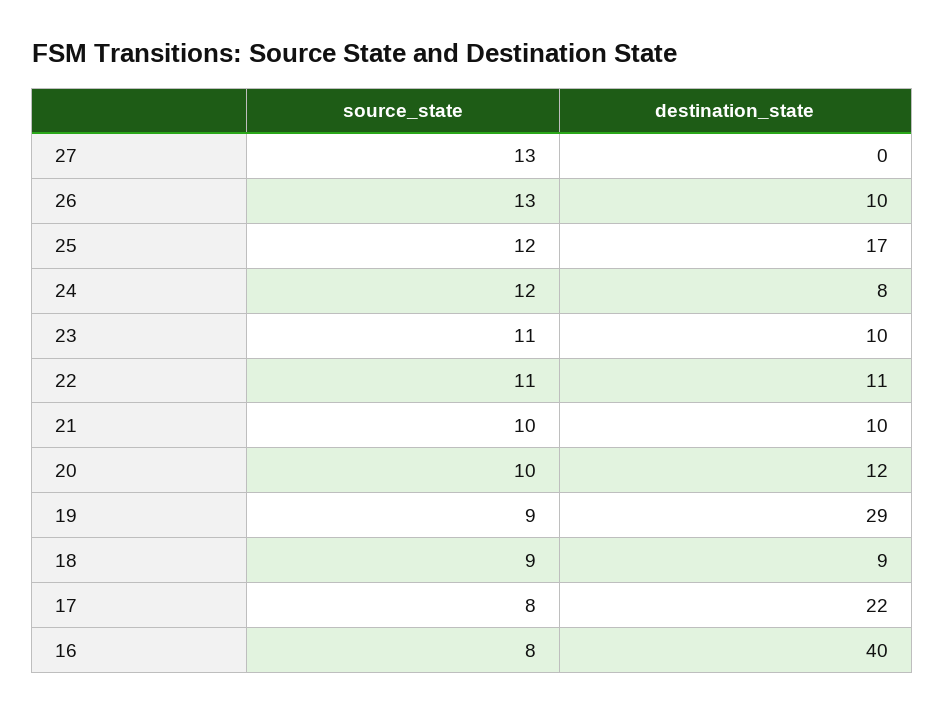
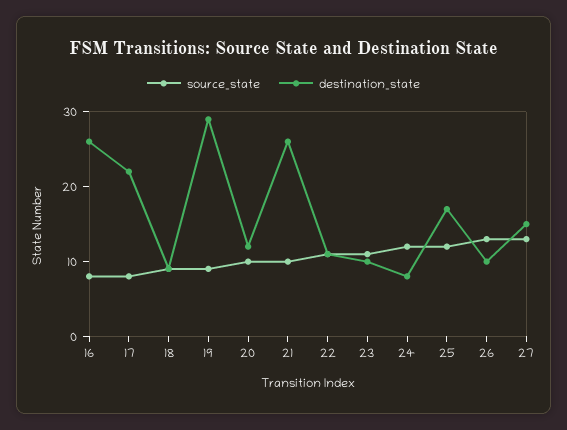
destination_state, 27: 0 -> 15
destination_state, 21: 10 -> 25
destination_state, 16: 40 -> 25

